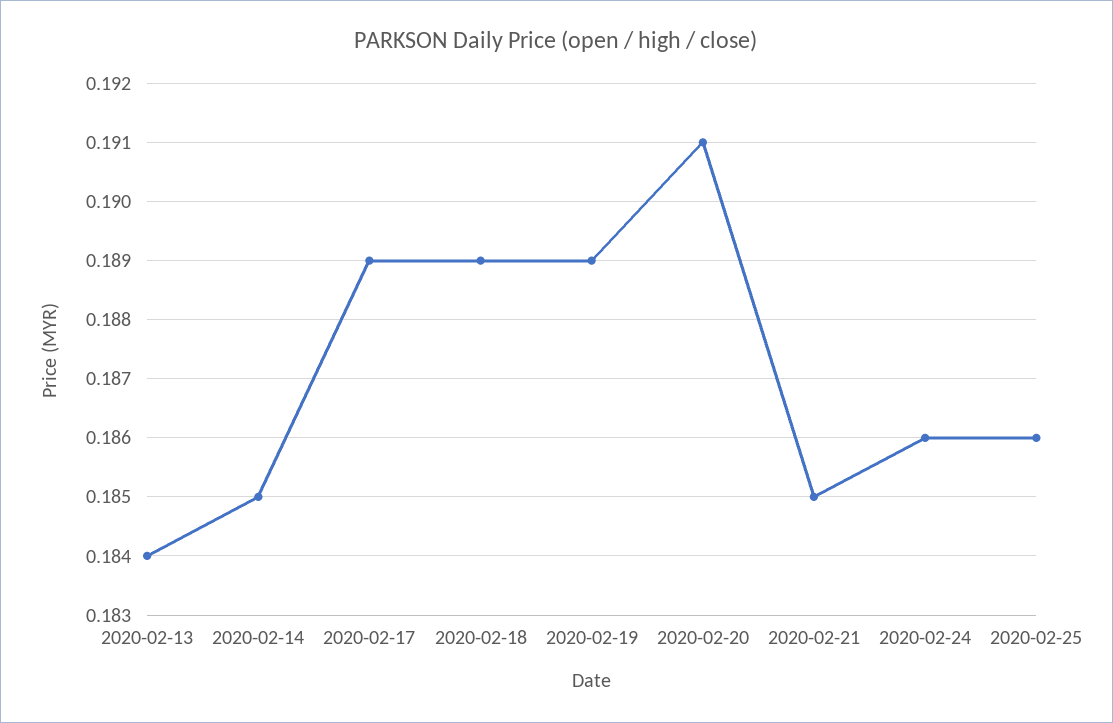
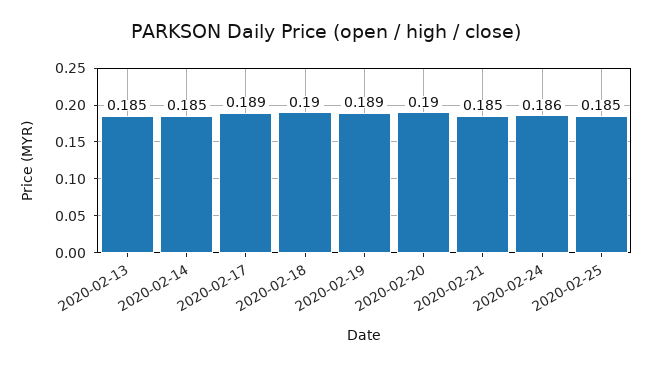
2020-02-13: 0.184 -> 0.185
2020-02-18: 0.189 -> 0.19
2020-02-20: 0.191 -> 0.19
2020-02-25: 0.186 -> 0.185

